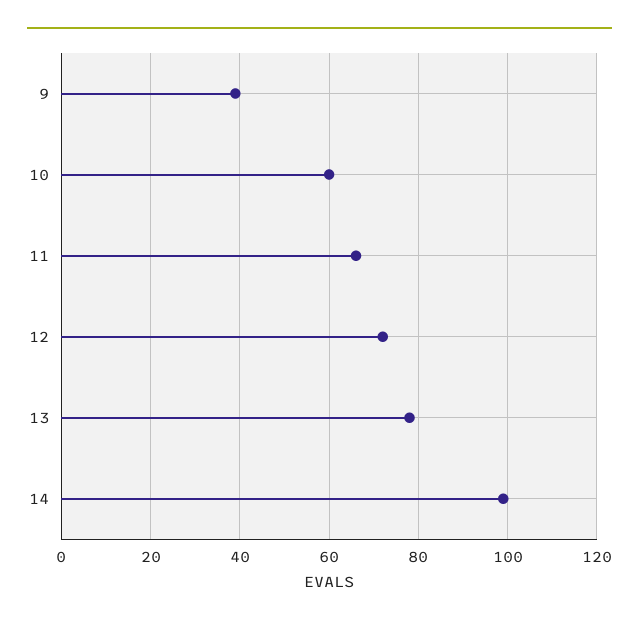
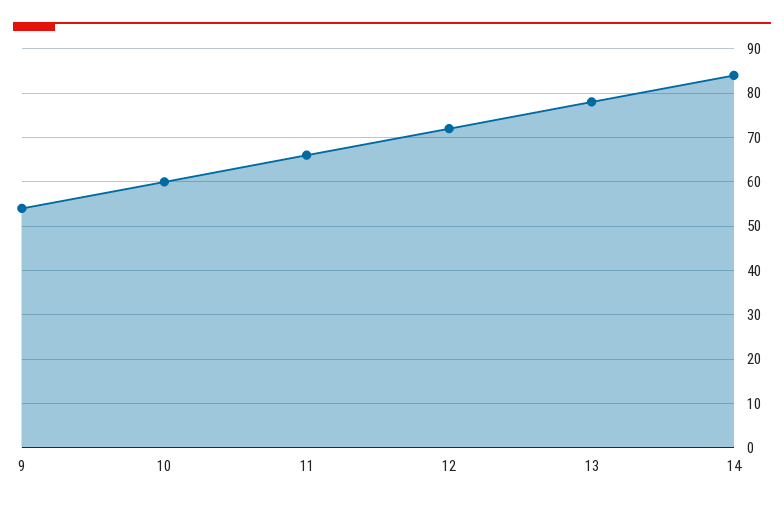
9: 40 -> 55
14: 100 -> 85

